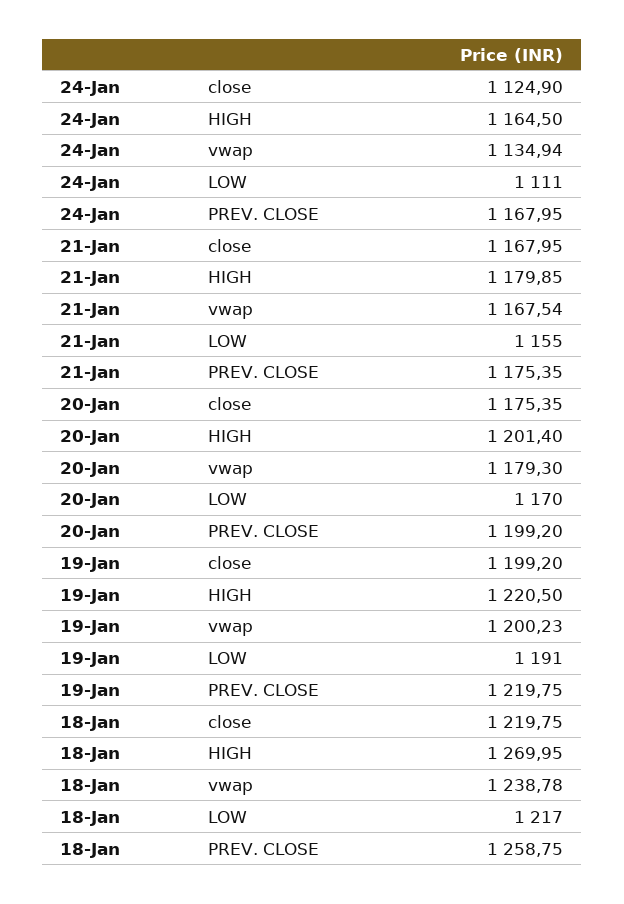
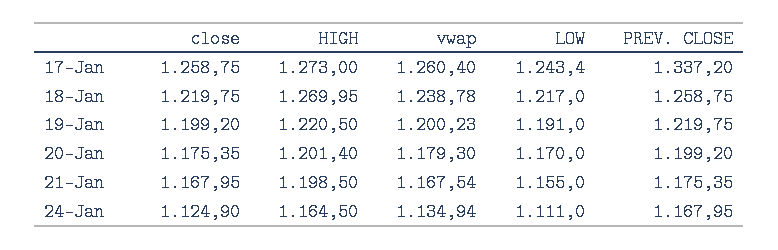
21-Jan, HIGH: 1179.85 -> 1198.5
17-Jan, close: none -> 1258.75
17-Jan, HIGH: none -> 1273
17-Jan, vwap: none -> 1260.4
17-Jan, LOW: none -> 1243.4
17-Jan, PREV. CLOSE: none -> 1337.2

